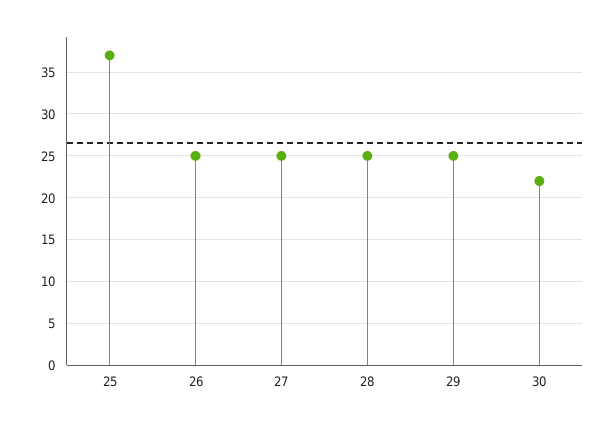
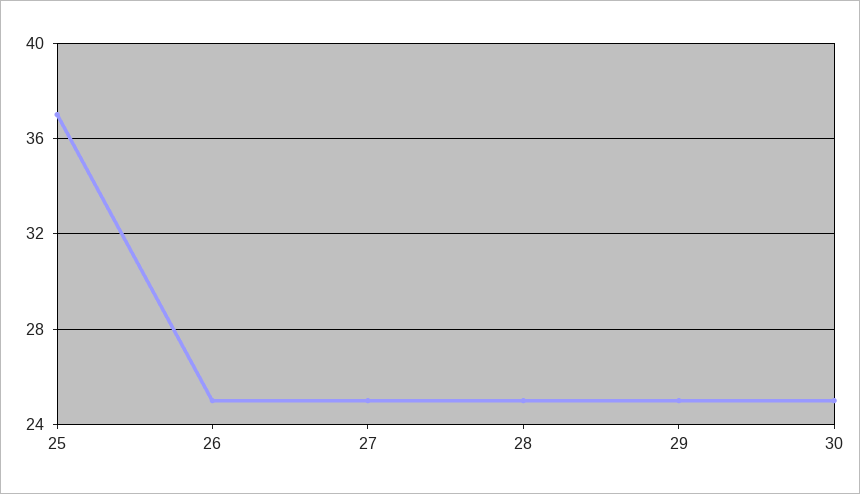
30: 22 -> 25

